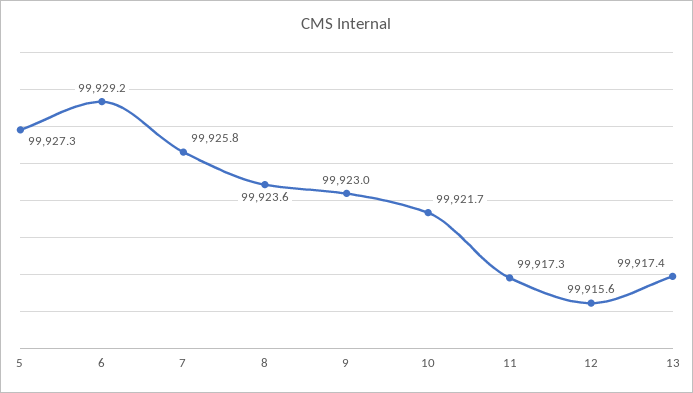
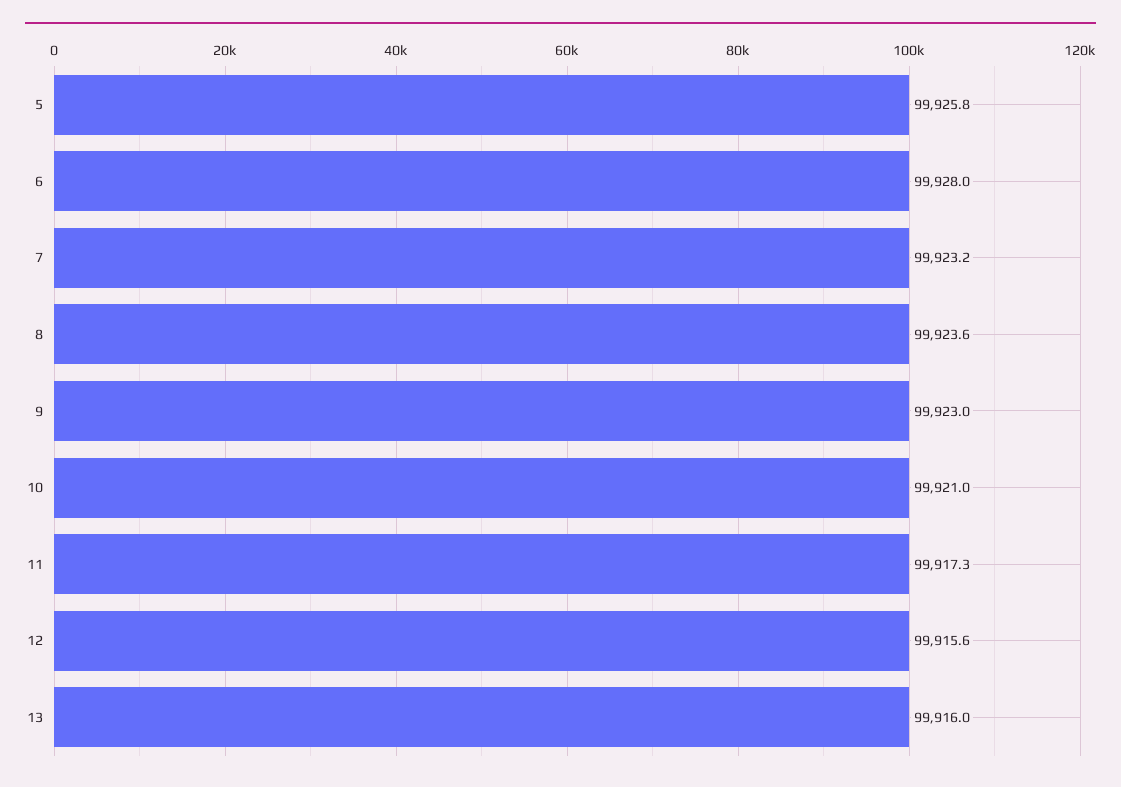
5: 99927.3 -> 99925.8
6: 99929.2 -> 99928
7: 99925.8 -> 99923.2
10: 99921.7 -> 99921
13: 99917.4 -> 99916

